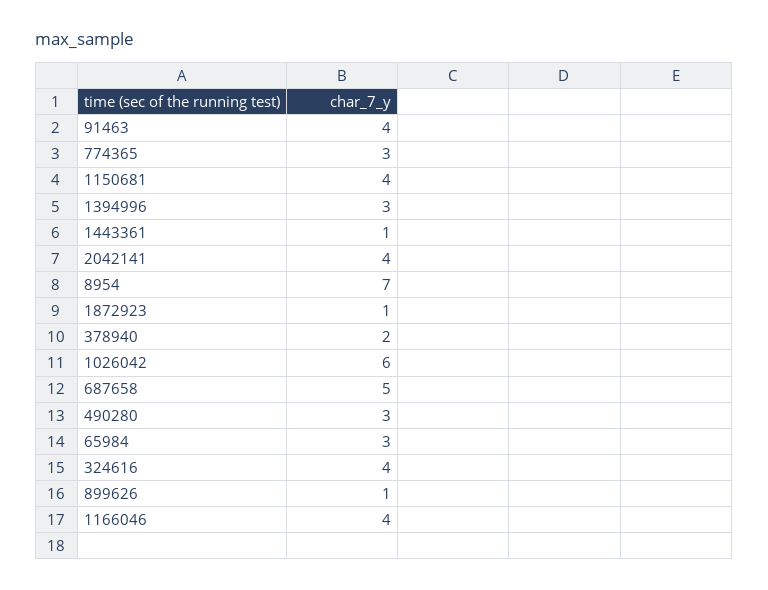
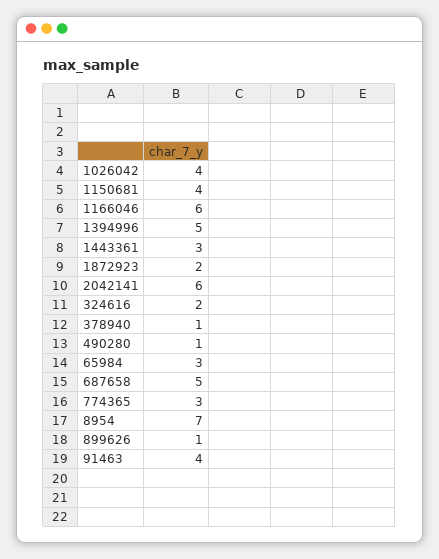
1394996: 3 -> 5
1443361: 1 -> 3
2042141: 4 -> 6
1872923: 1 -> 2
378940: 2 -> 1
1026042: 6 -> 4
490280: 3 -> 1
324616: 4 -> 2
1166046: 4 -> 6

